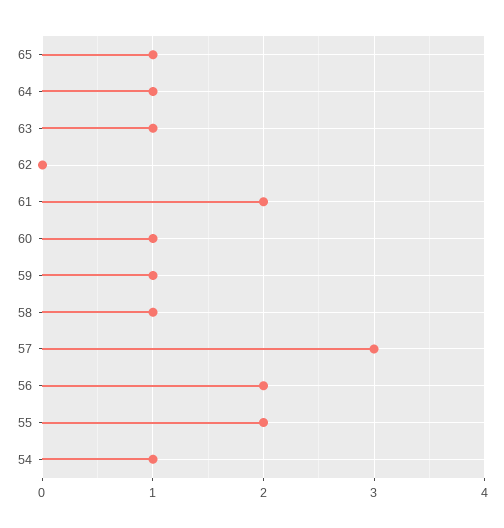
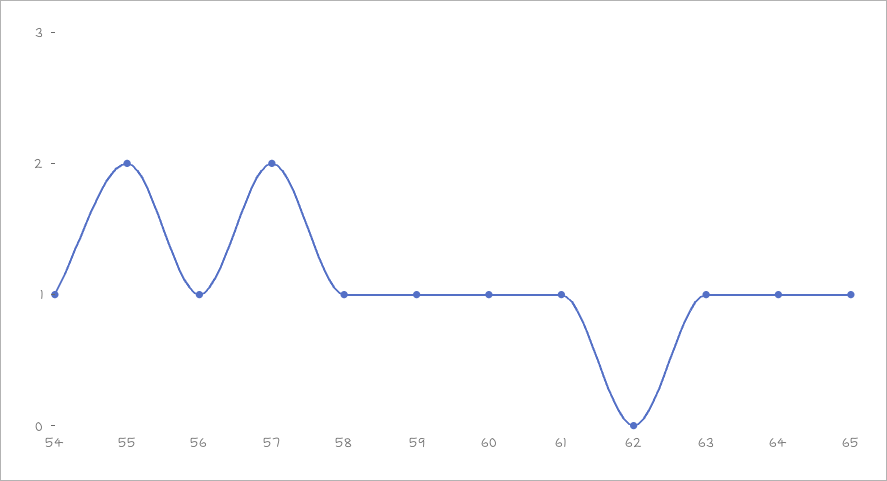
61: 2 -> 1
57: 3 -> 2
56: 2 -> 1

